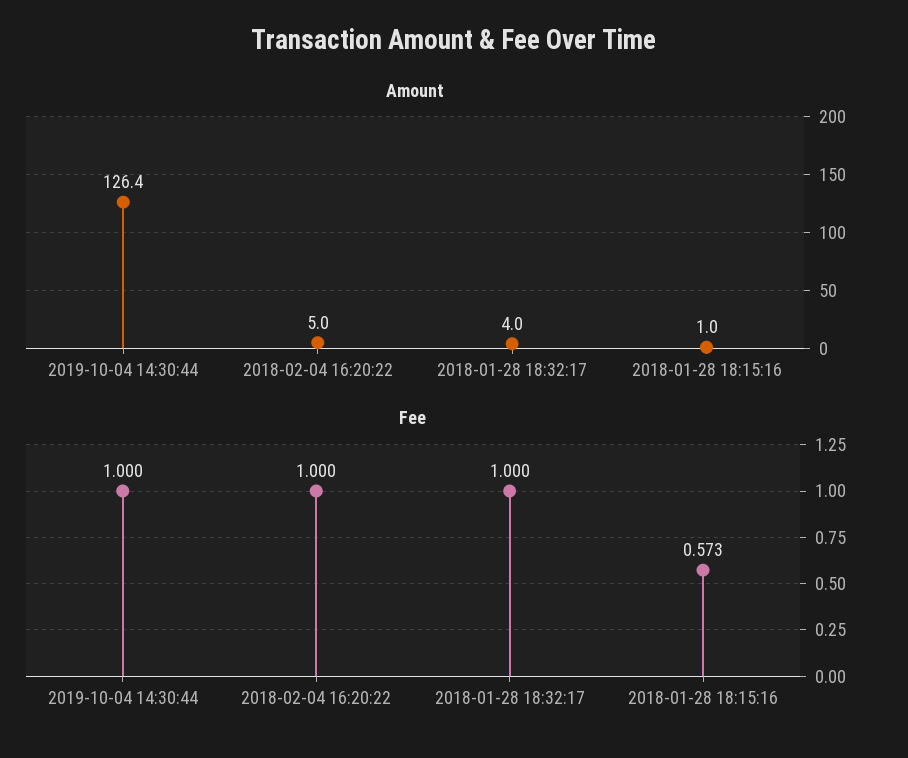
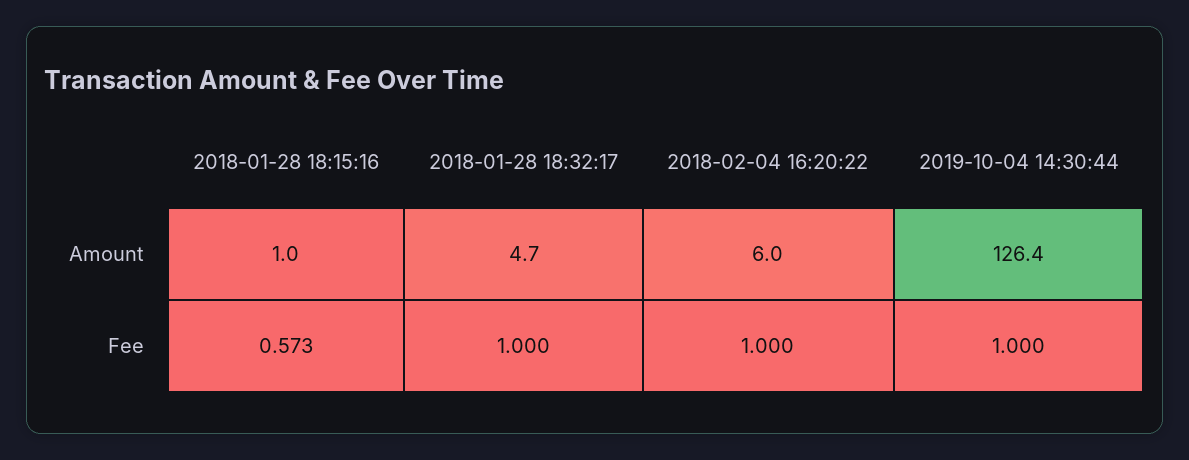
Amount, 2018-02-04 16:20:22: 5 -> 6
Amount, 2018-01-28 18:32:17: 4 -> 4.7

